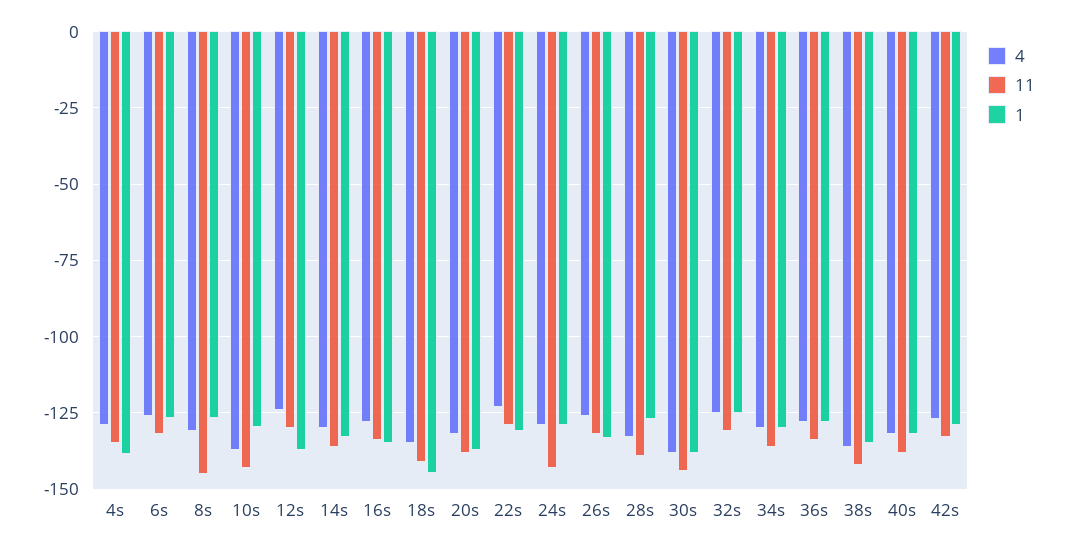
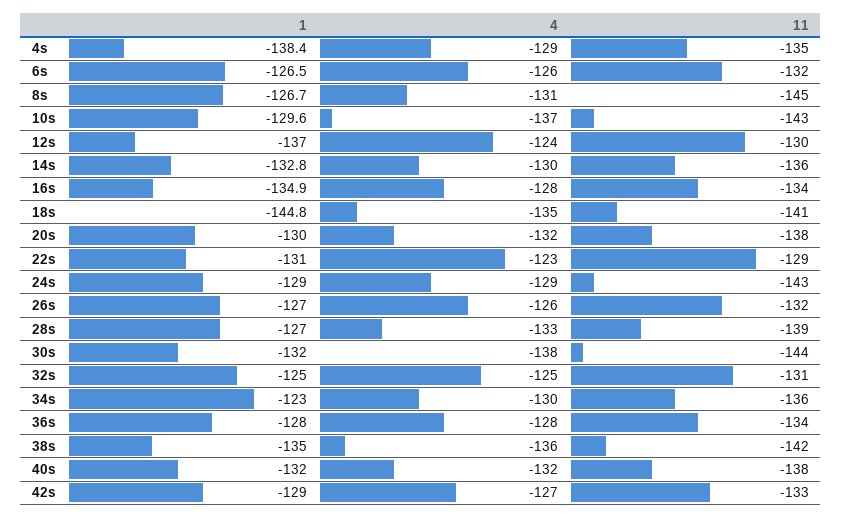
1, 20s: -137.5 -> -130
1, 26s: -132.5 -> -127
1, 30s: -137.5 -> -132
1, 34s: -130 -> -123

